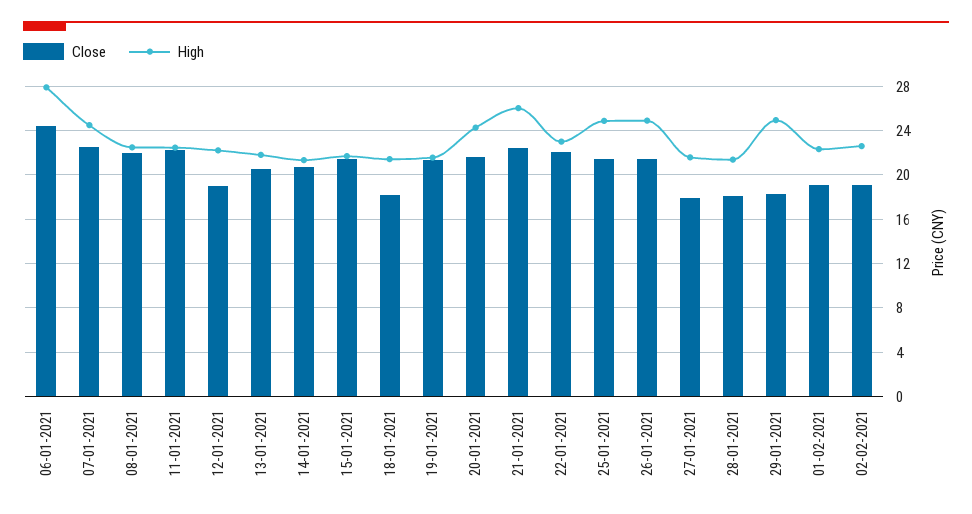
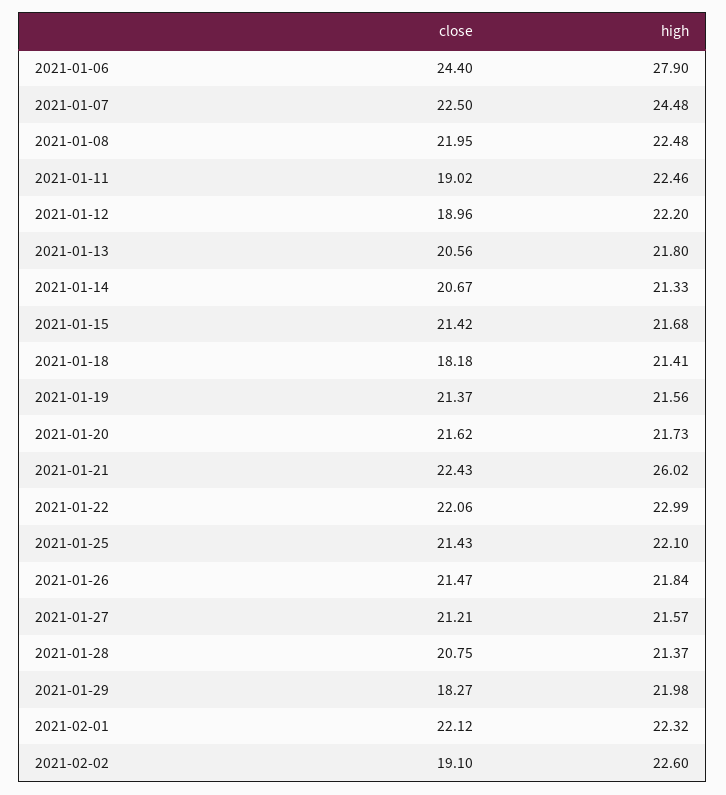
Close, 11-01-2021: 22 -> 19.02
High, 20-01-2021: 24 -> 21.73
High, 25-01-2021: 25 -> 22.1
High, 26-01-2021: 25 -> 21.84
Close, 27-01-2021: 18 -> 21.21
Close, 28-01-2021: 18 -> 20.75
High, 29-01-2021: 25 -> 21.98
Close, 01-02-2021: 19 -> 22.12

